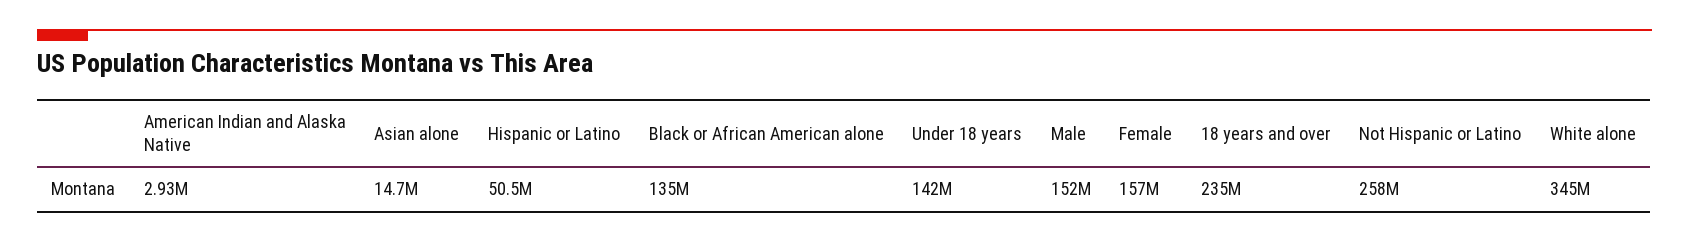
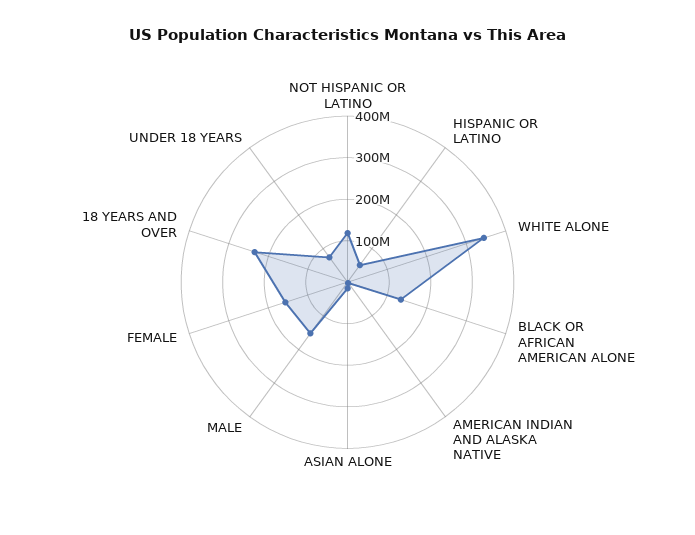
Under 18 years: 142000000 -> 80000000
Not Hispanic or Latino: 258000000 -> 120000000

